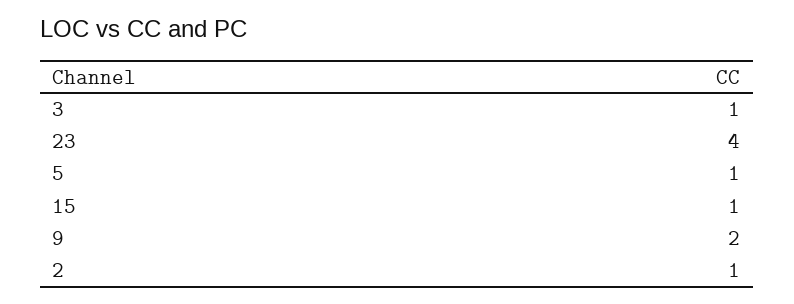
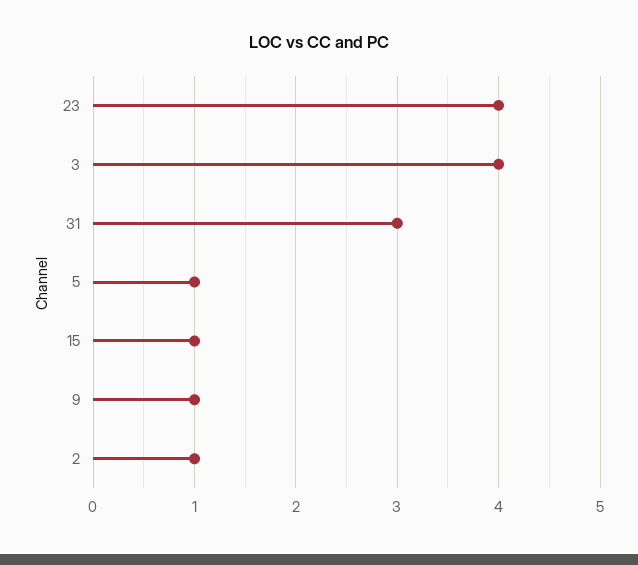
3: 1 -> 4
9: 2 -> 1
31: none -> 3

